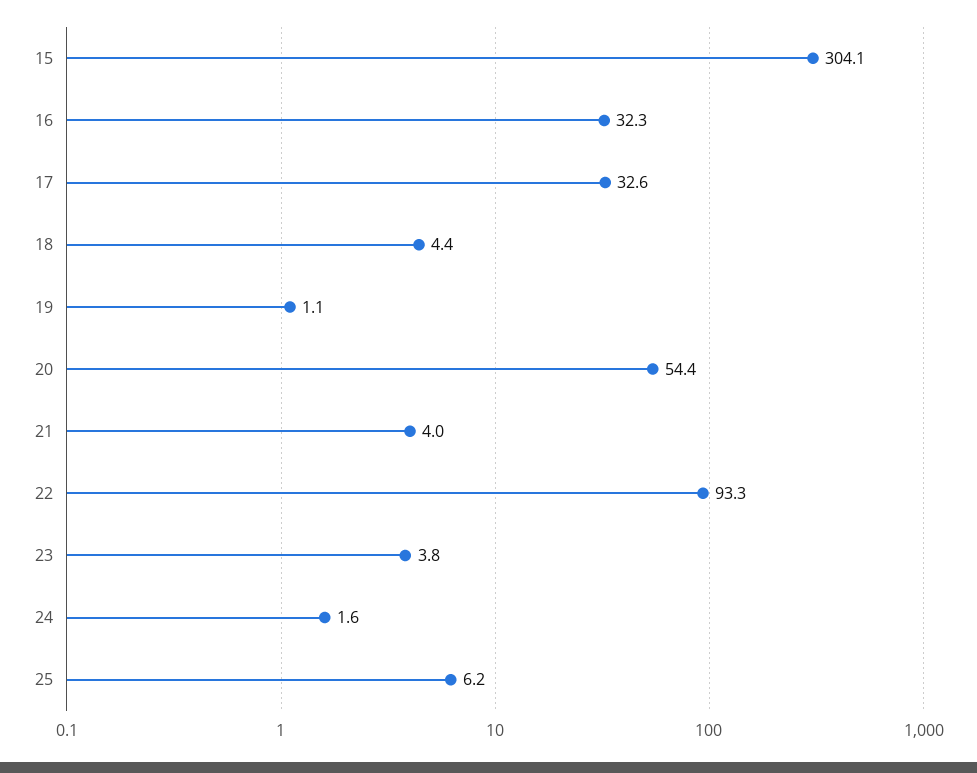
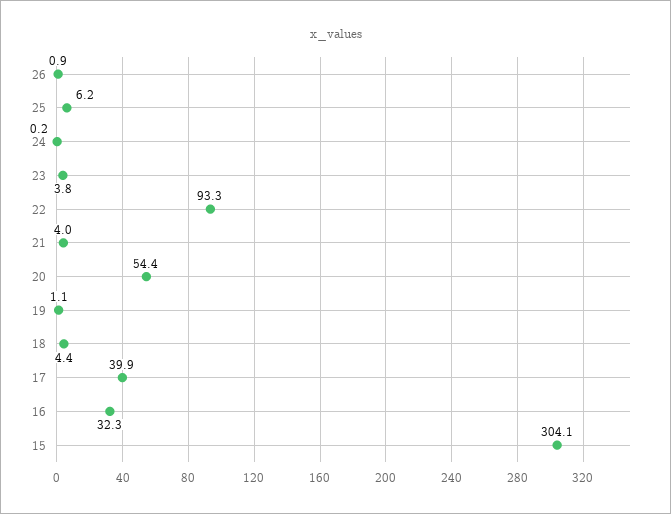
17: 32.6 -> 39.9
24: 1.6 -> 0.2
26: none -> 0.9

